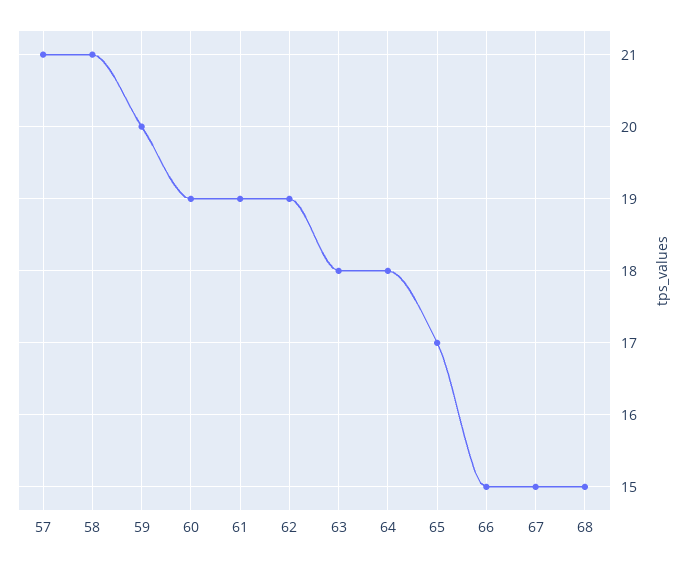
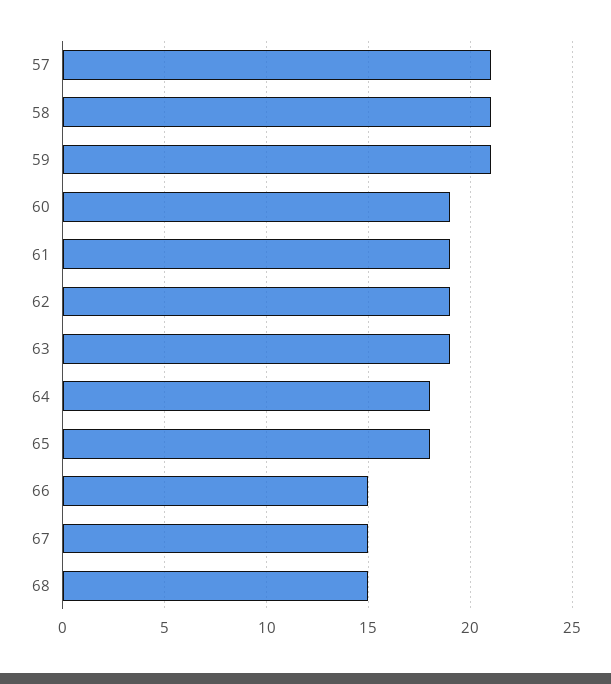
59: 20 -> 21
63: 18 -> 19
65: 17 -> 18

